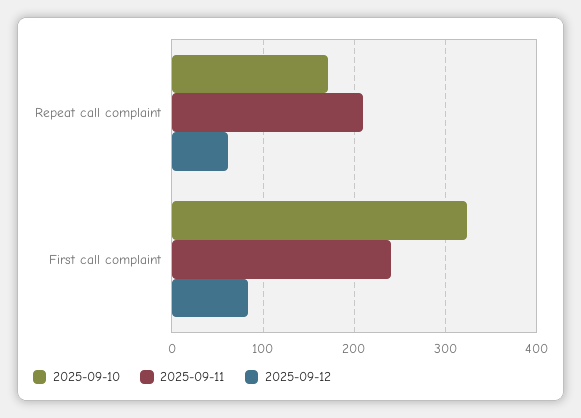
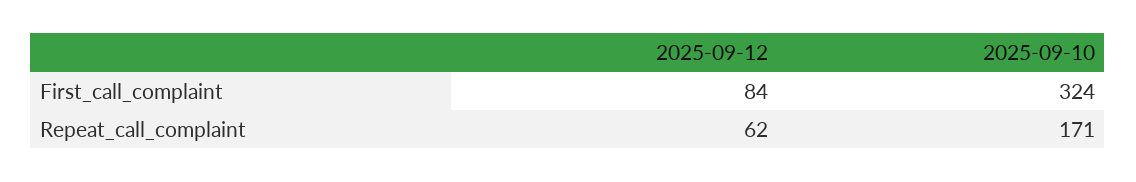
2025-09-11, Repeat call complaint: 210 -> none
2025-09-11, First call complaint: 240 -> none

